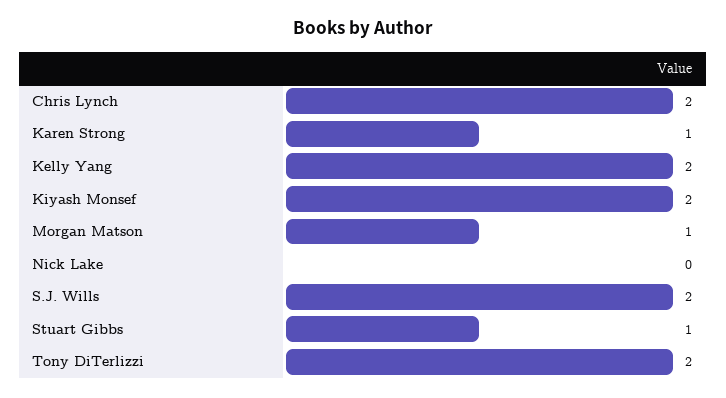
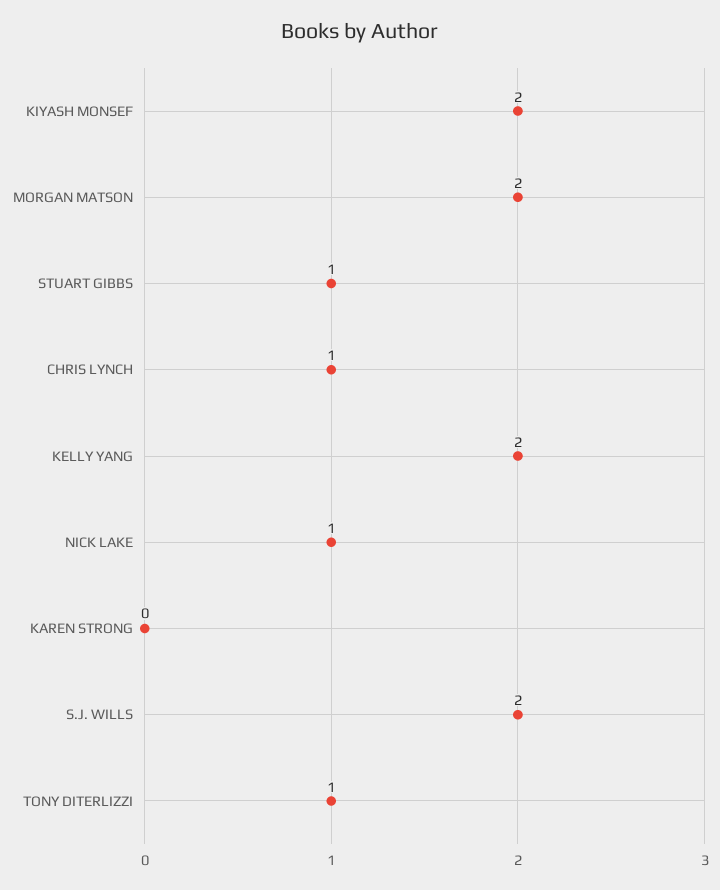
Chris Lynch: 2 -> 1
Karen Strong: 1 -> 0
Morgan Matson: 1 -> 2
Nick Lake: 0 -> 1
Tony DiTerlizzi: 2 -> 1

